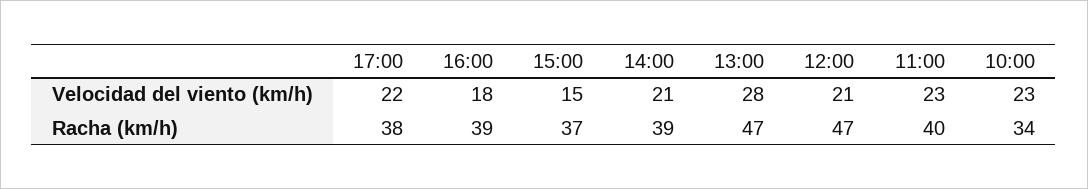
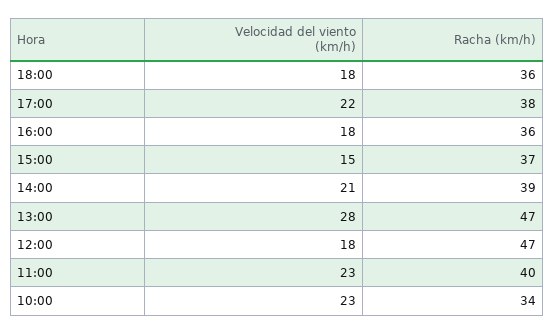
12:00, Velocidad del viento (km/h): 21 -> 18
16:00, Racha (km/h): 39 -> 36
18:00, Velocidad del viento (km/h): none -> 18
18:00, Racha (km/h): none -> 36

